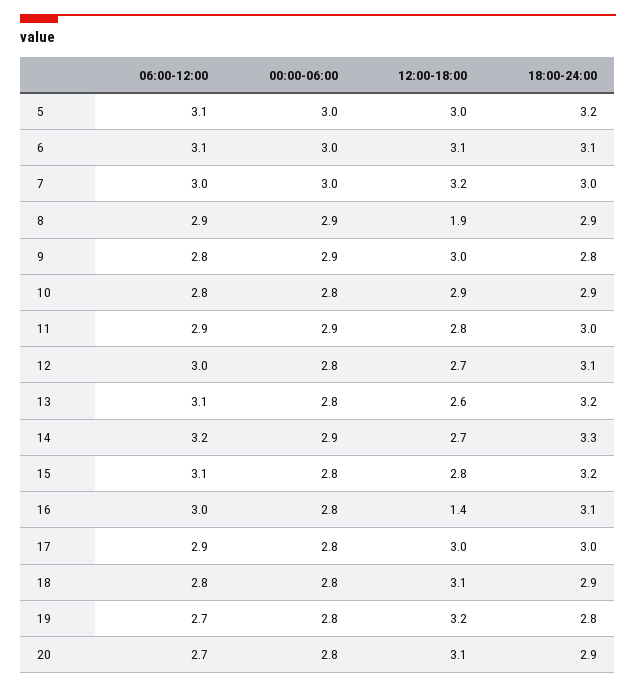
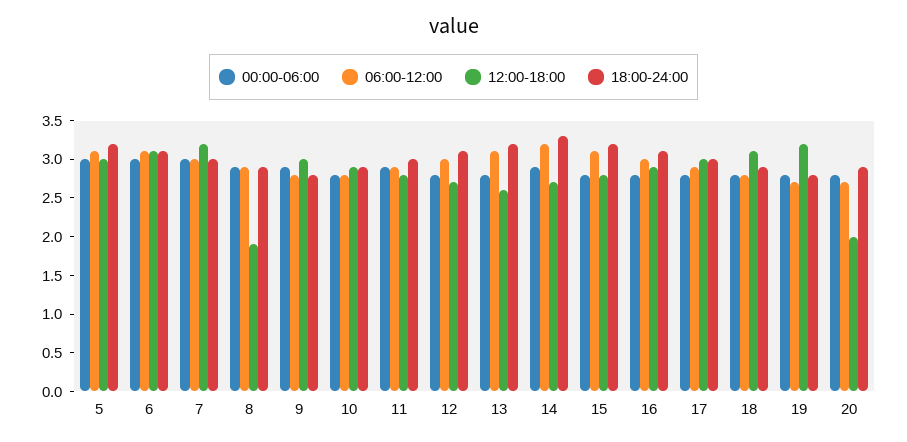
12:00-18:00, 16: 1.4 -> 3
12:00-18:00, 20: 3.1 -> 2

